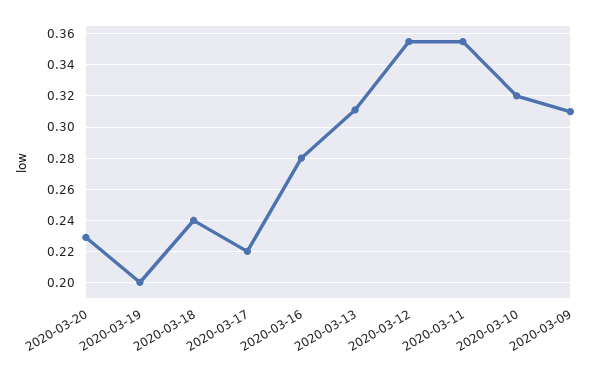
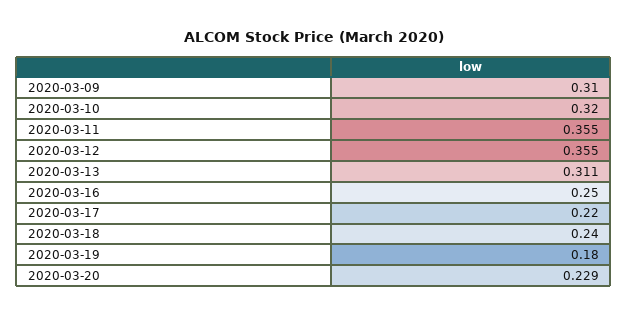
2020-03-19: 0.2 -> 0.18
2020-03-16: 0.28 -> 0.25

